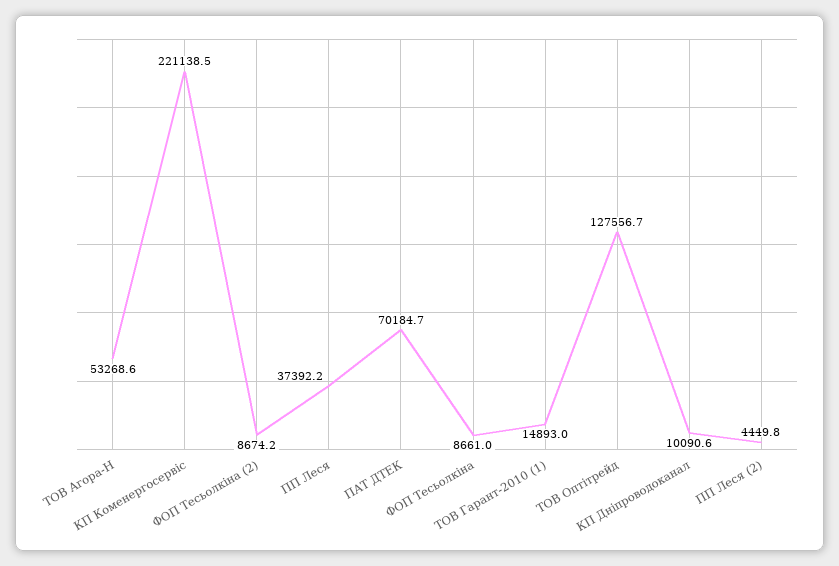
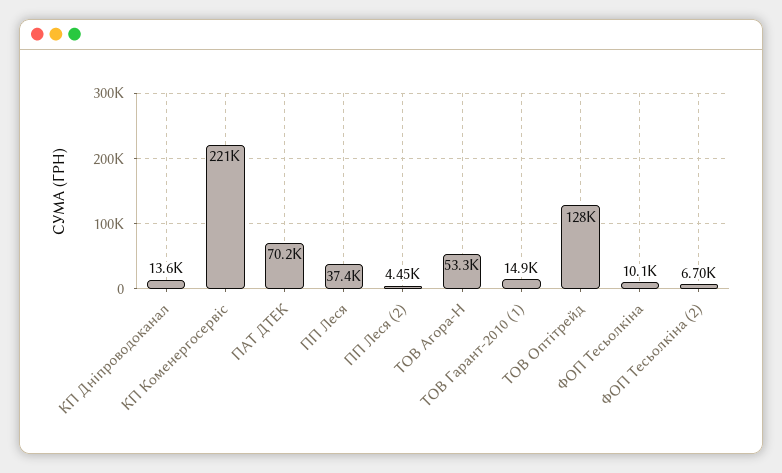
ФОП Тесьолкіна (2): 8674.2 -> 6700
ФОП Тесьолкіна: 8661 -> 10100
КП Дніпроводоканал: 10090.6 -> 13600

